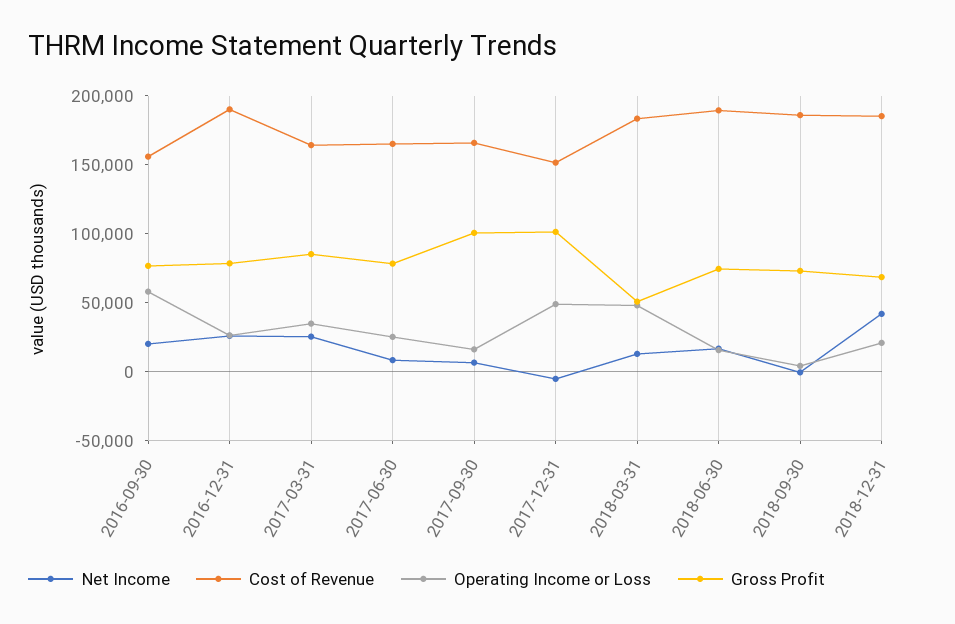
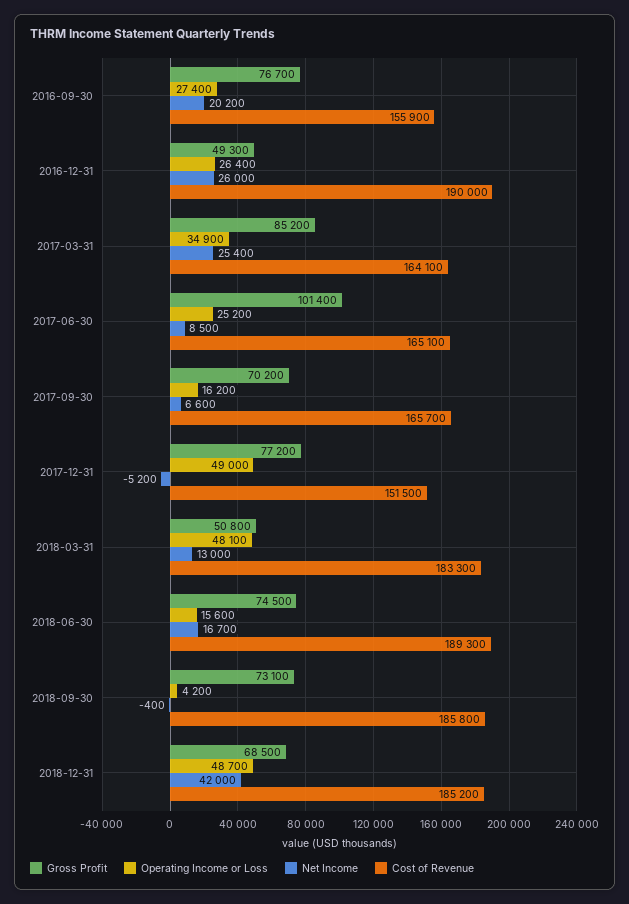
Operating Income or Loss, 2016-09-30: 60000 -> 27400
Gross Profit, 2016-12-31: 80000 -> 49300
Gross Profit, 2017-06-30: 80000 -> 101400
Gross Profit, 2017-09-30: 100000 -> 70200
Gross Profit, 2017-12-31: 100000 -> 77200
Operating Income or Loss, 2018-12-31: 20000 -> 48700

